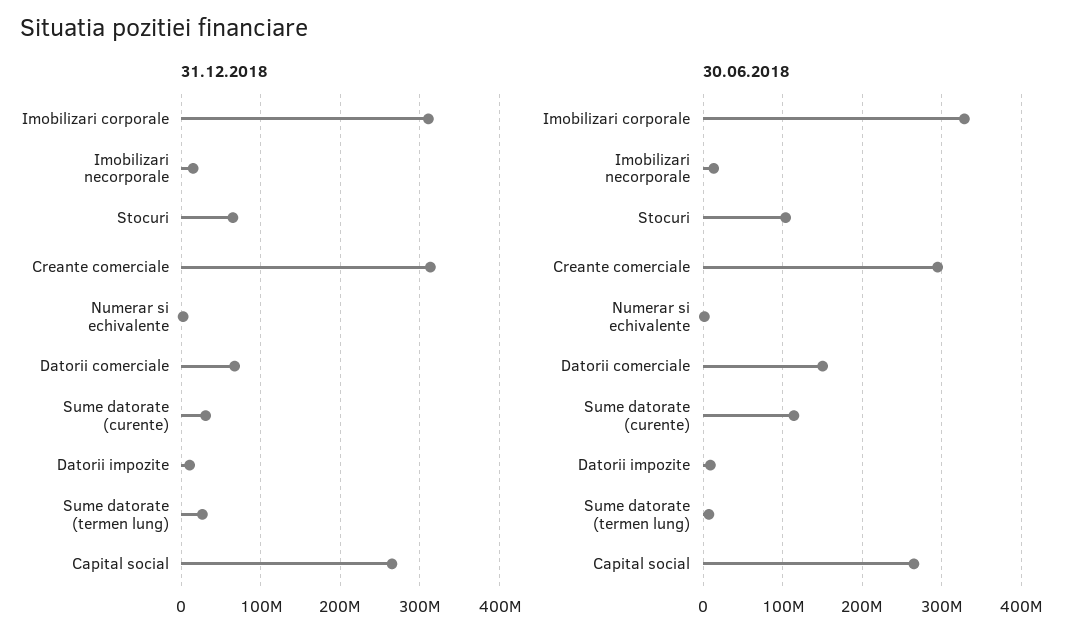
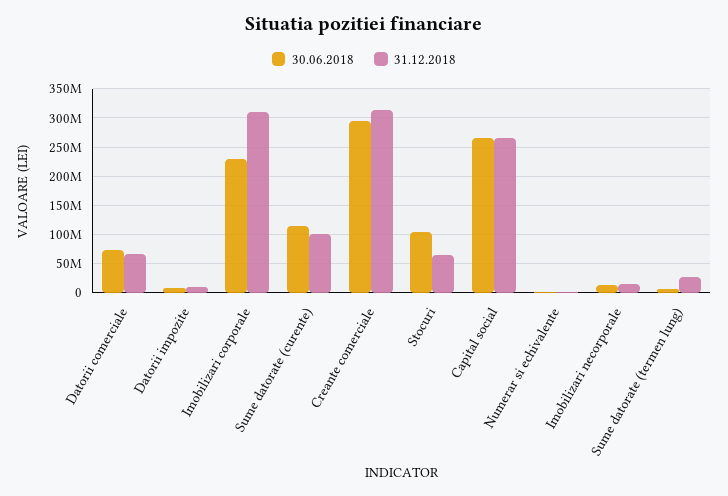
31.12.2018, Sume datorate (curente): 30000000 -> 100000000
30.06.2018, Imobilizari corporale: 330000000 -> 225000000
30.06.2018, Datorii comerciale: 150000000 -> 75000000

